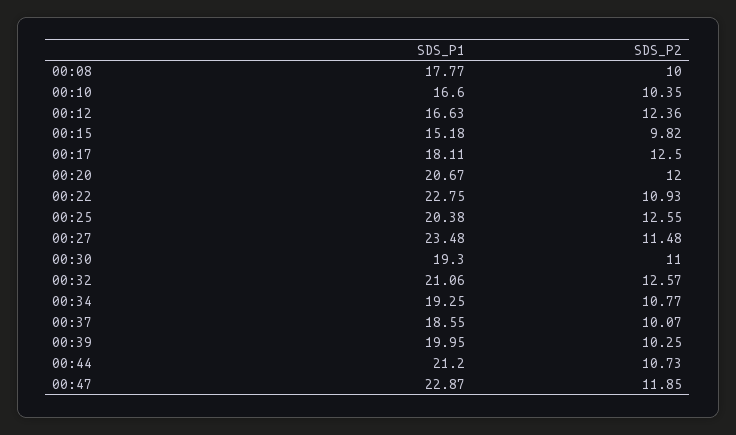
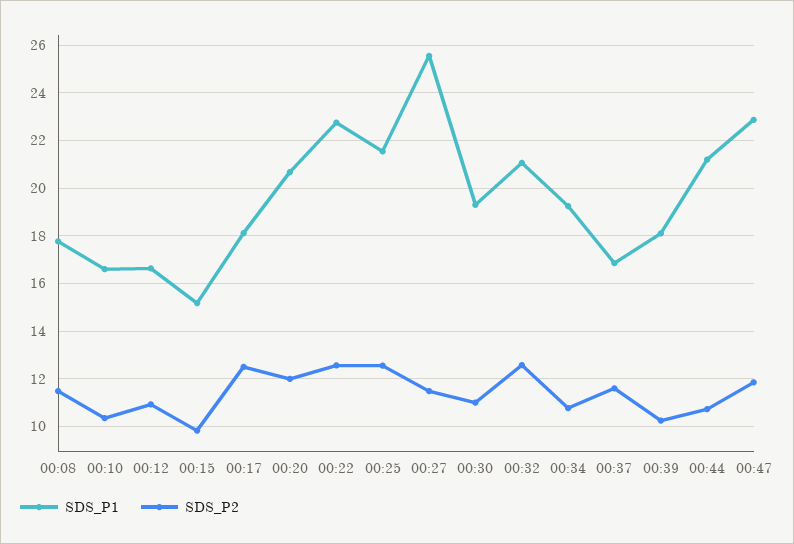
SDS_P2, 00:08: 10 -> 11.5
SDS_P2, 00:12: 12.36 -> 11
SDS_P2, 00:22: 10.93 -> 12.5
SDS_P1, 00:25: 20.38 -> 21.5
SDS_P1, 00:27: 23.48 -> 25.5
SDS_P1, 00:37: 18.55 -> 17
SDS_P2, 00:37: 10.07 -> 11.5
SDS_P1, 00:39: 19.95 -> 18

